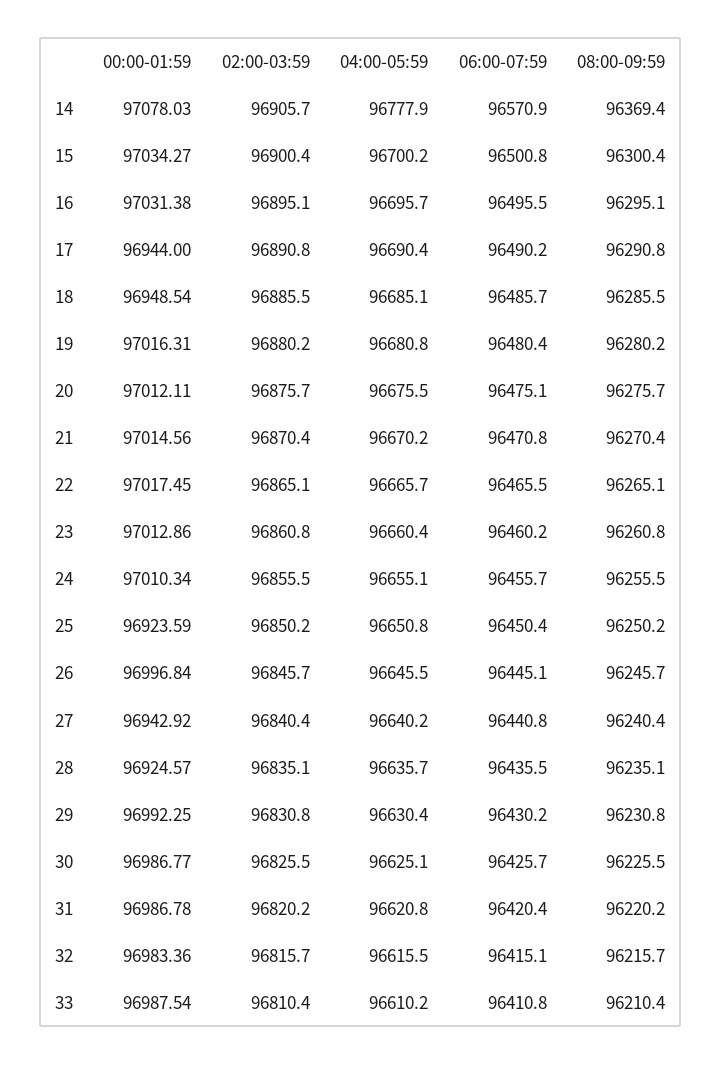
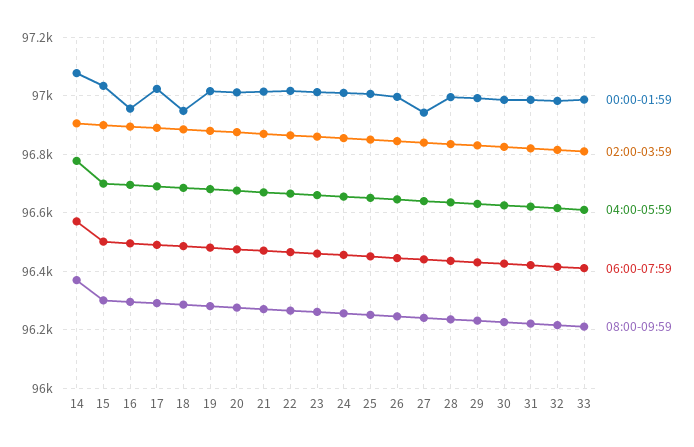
00:00-01:59, 16: 97031.38 -> 96950
00:00-01:59, 17: 96944 -> 97025
00:00-01:59, 25: 96923.59 -> 97000
00:00-01:59, 28: 96924.57 -> 97000

